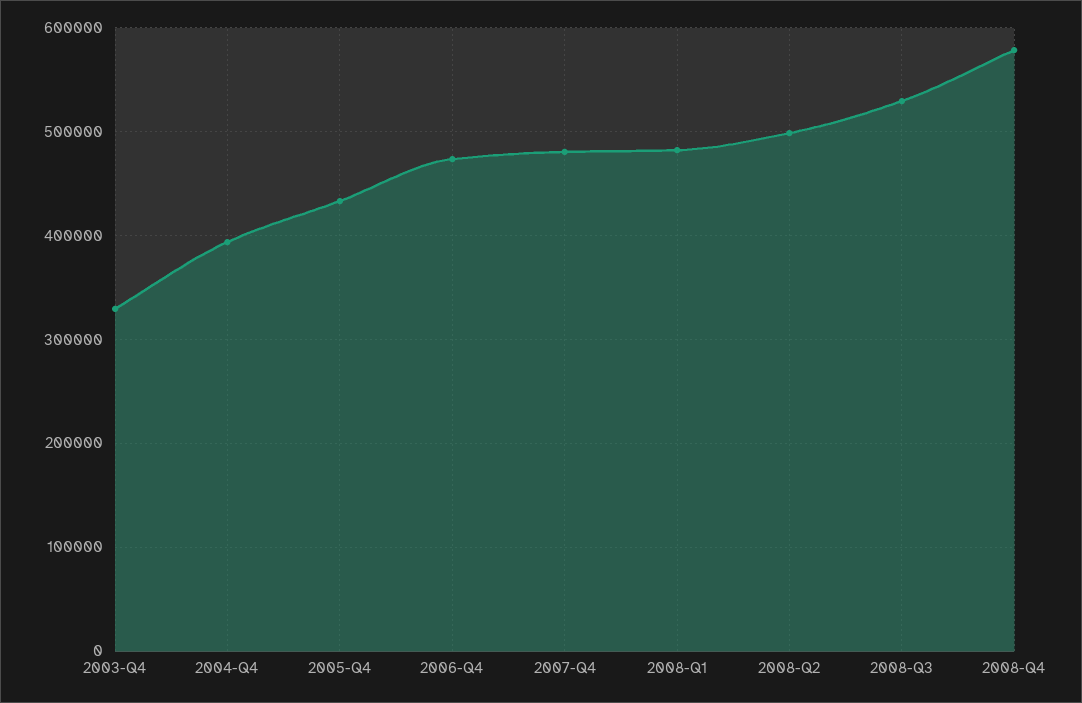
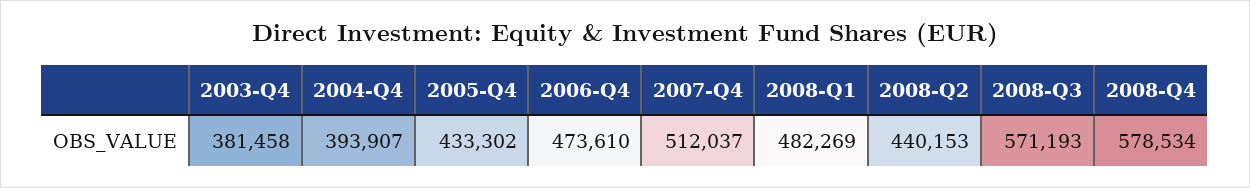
2003-Q4: 330000 -> 381458
2007-Q4: 480000 -> 512037
2008-Q2: 500000 -> 440153
2008-Q3: 530000 -> 571193

